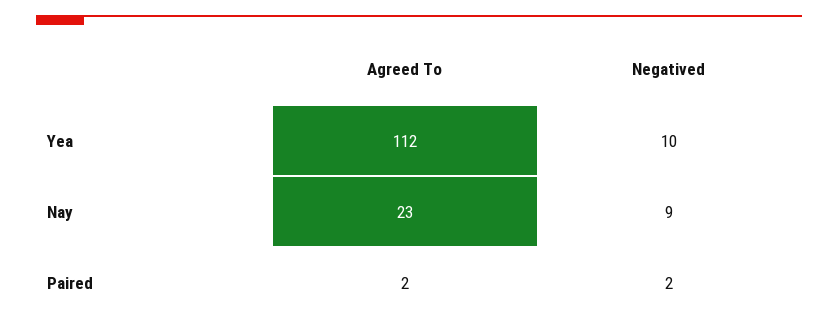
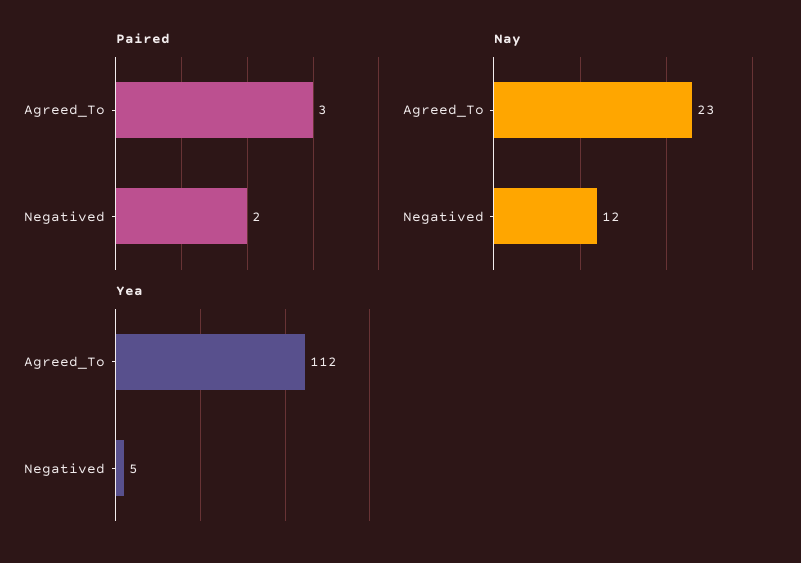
Yea, Negatived: 10 -> 5
Nay, Negatived: 9 -> 12
Paired, Agreed To: 2 -> 3

